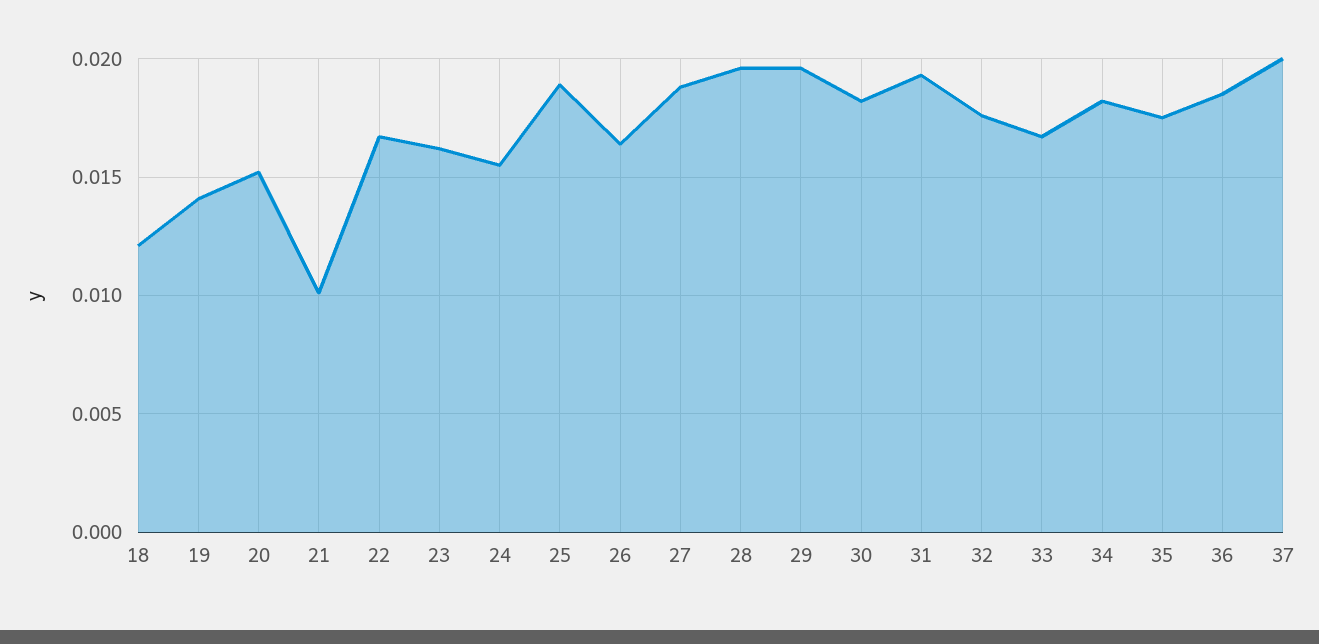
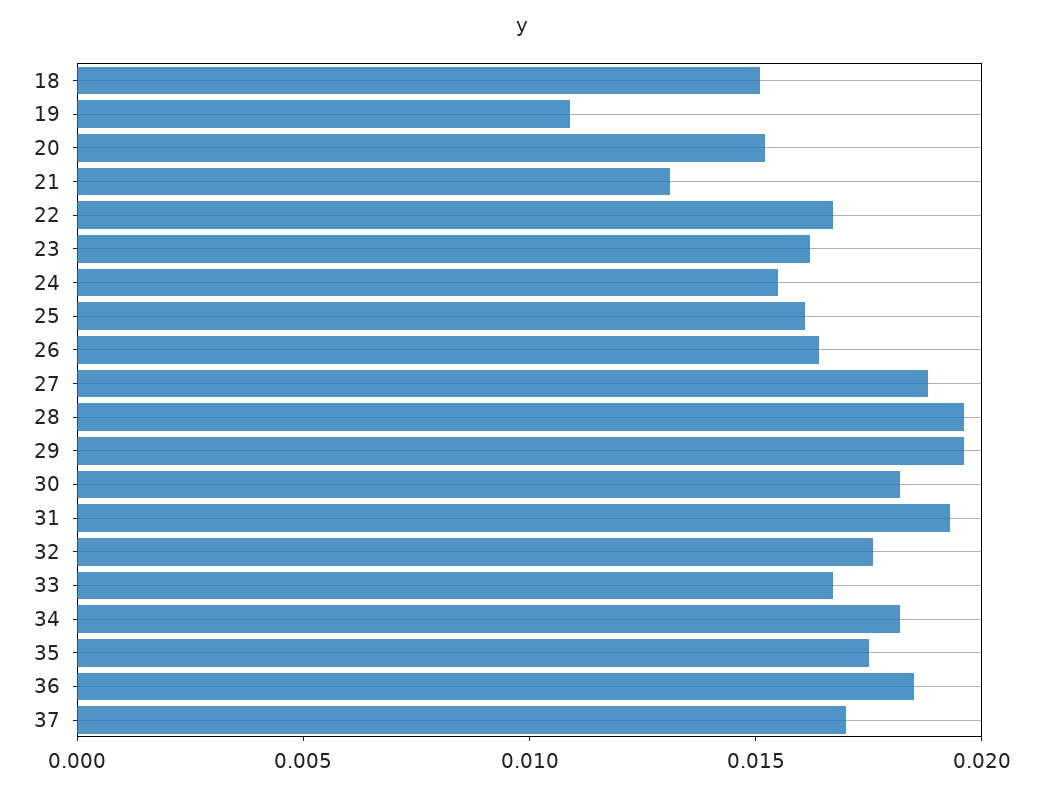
18: 0.012 -> 0.015
19: 0.014 -> 0.011
21: 0.01 -> 0.013
25: 0.019 -> 0.016
37: 0.02 -> 0.017

